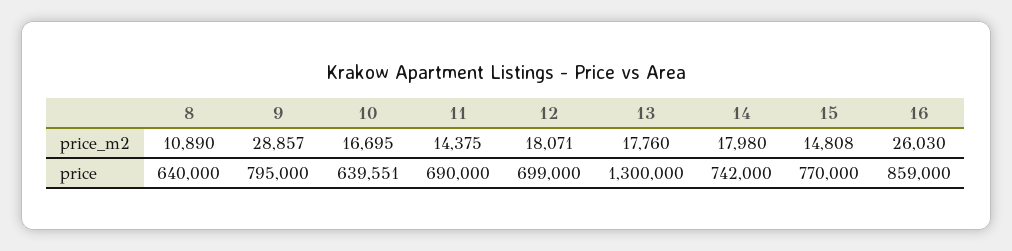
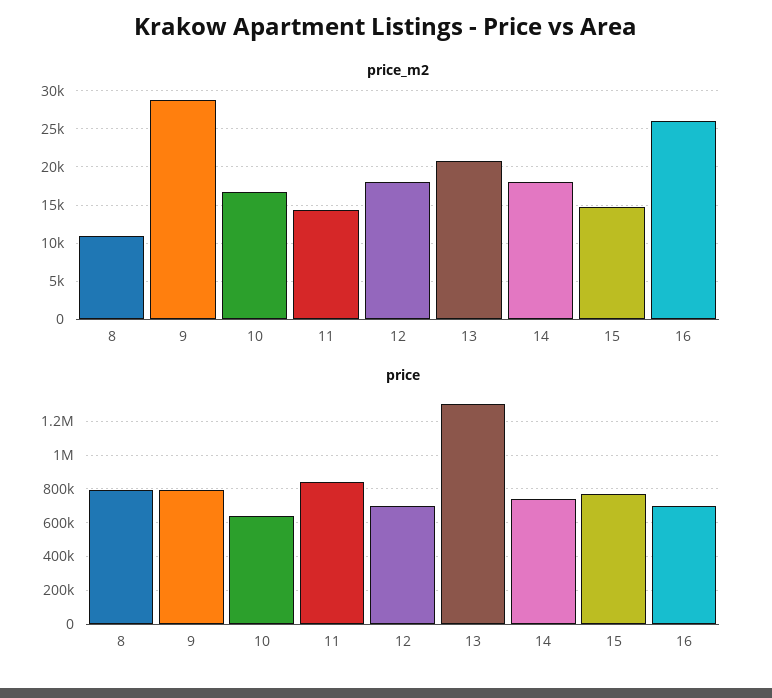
price_m2, 13: 17760 -> 21000
price, 8: 640000 -> 800000
price, 11: 690000 -> 850000
price, 16: 859000 -> 700000

